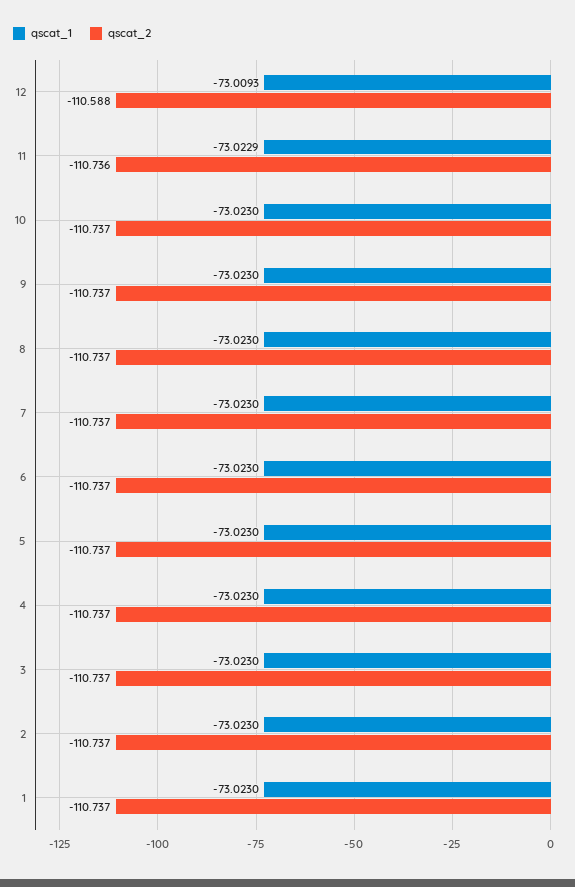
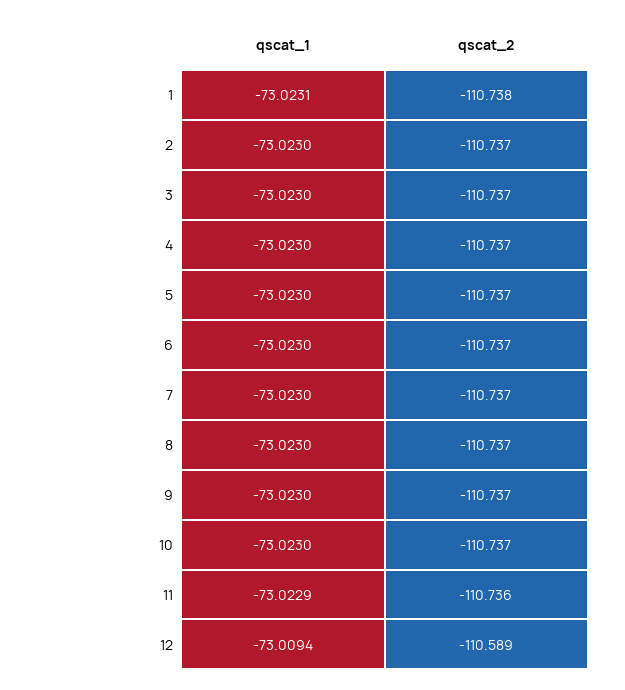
qscat_1, 12: -73.0093 -> -73.0094
qscat_2, 12: -110.588 -> -110.589
qscat_1, 1: -73.023 -> -73.0231
qscat_2, 1: -110.737 -> -110.738

